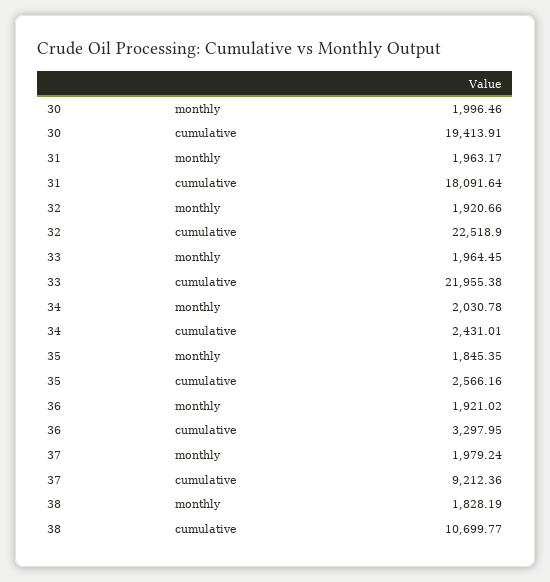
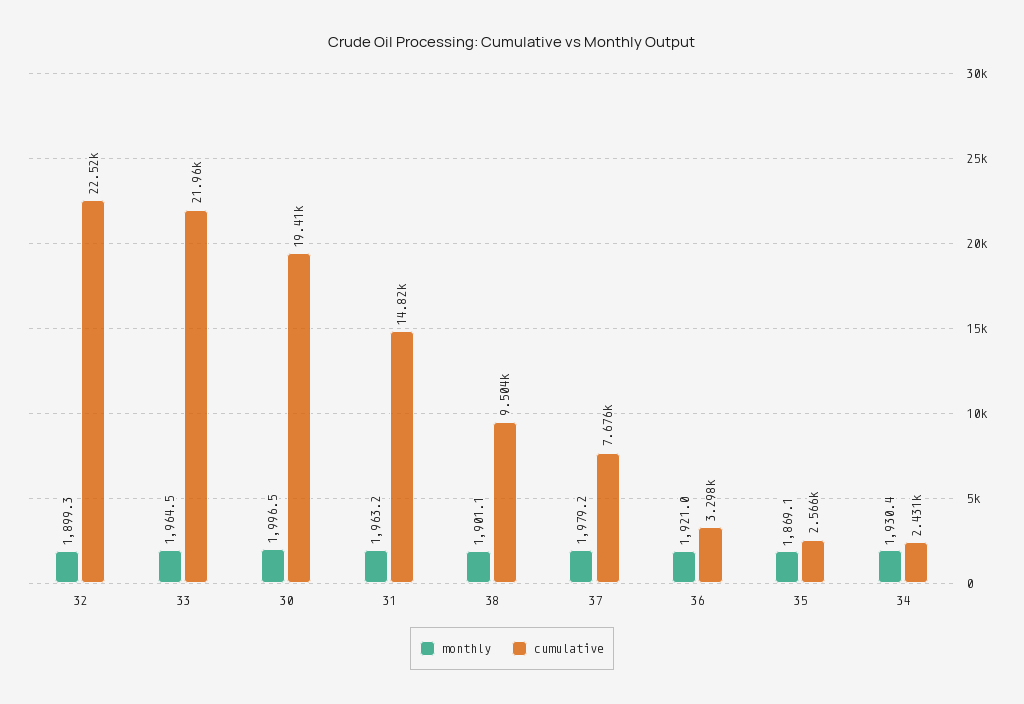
cumulative, 31: 18091.64 -> 14820
monthly, 32: 1920.66 -> 1899.3
monthly, 34: 2030.78 -> 1930.4
monthly, 35: 1845.35 -> 1869.1
cumulative, 37: 9212.36 -> 7676
monthly, 38: 1828.19 -> 1901.1
cumulative, 38: 10699.77 -> 9504

